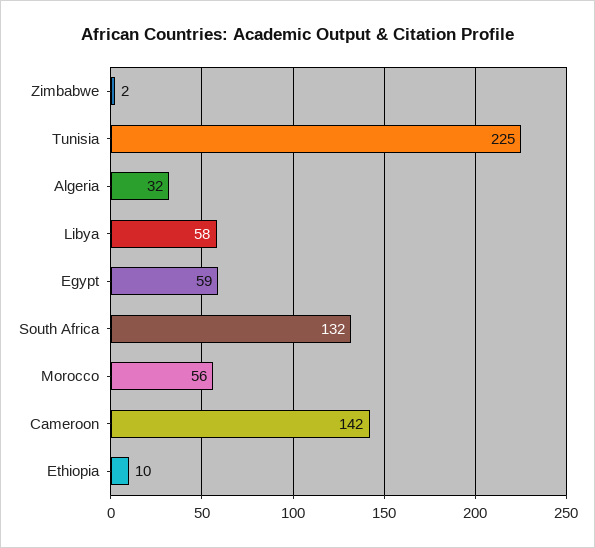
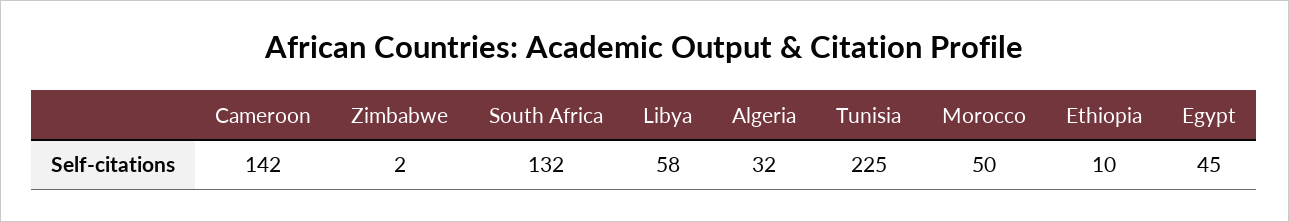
Egypt: 59 -> 45
Morocco: 56 -> 50

